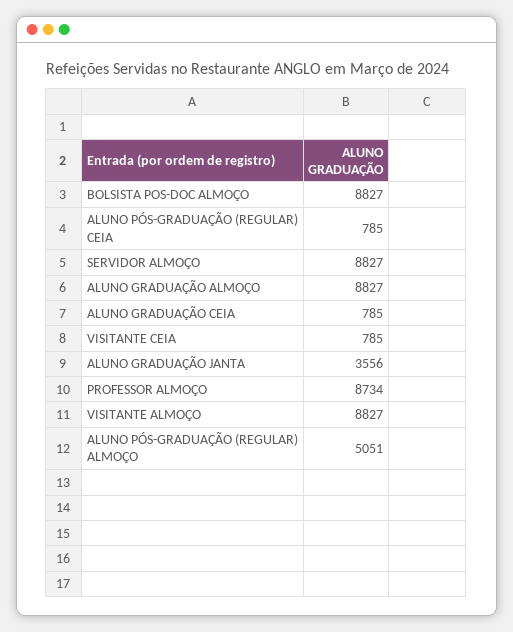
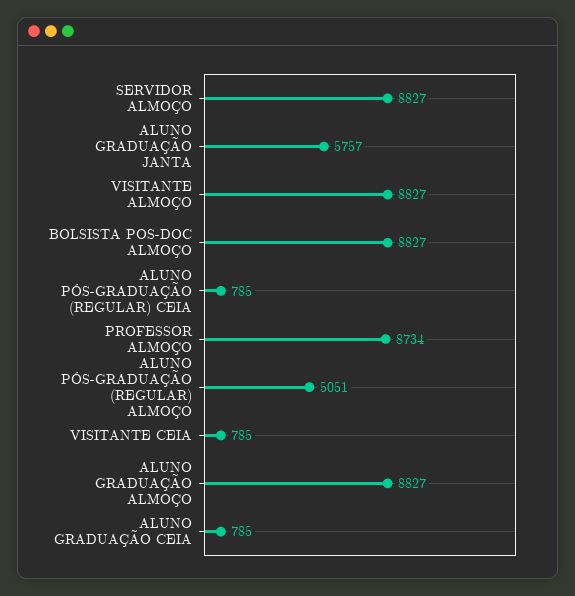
ALUNO GRADUAÇÃO JANTA: 3556 -> 5757

